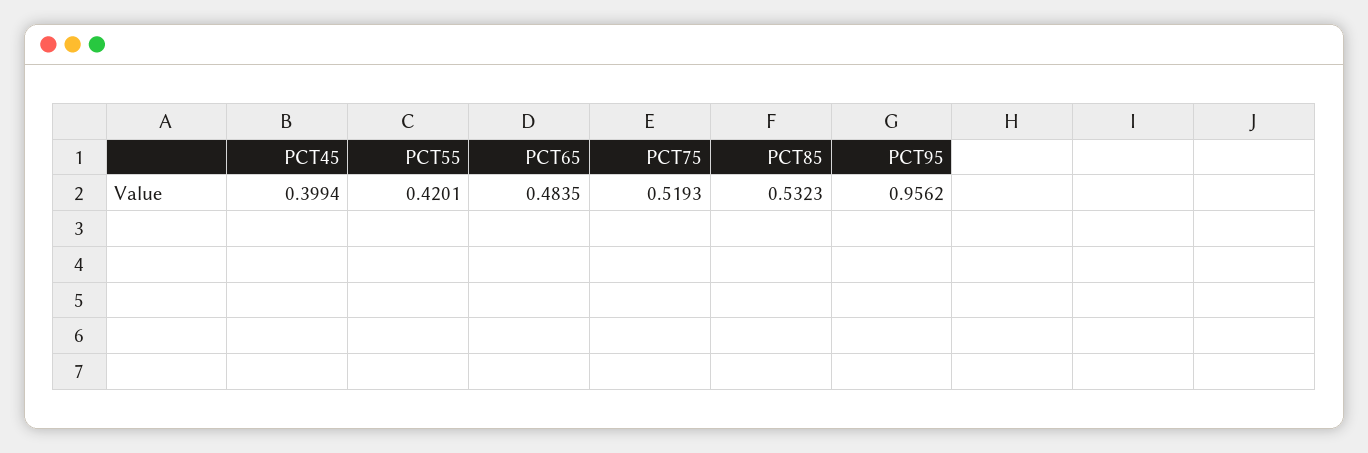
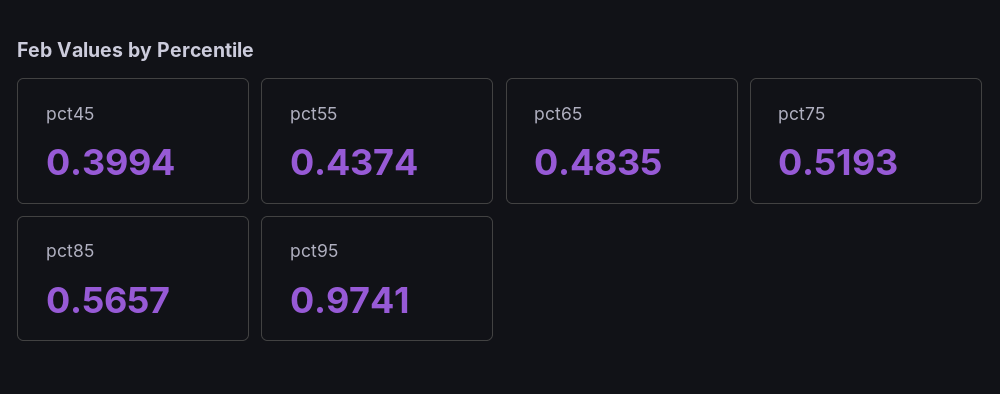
PCT55: 0.4201 -> 0.4374
PCT85: 0.5323 -> 0.5657
PCT95: 0.9562 -> 0.9741

